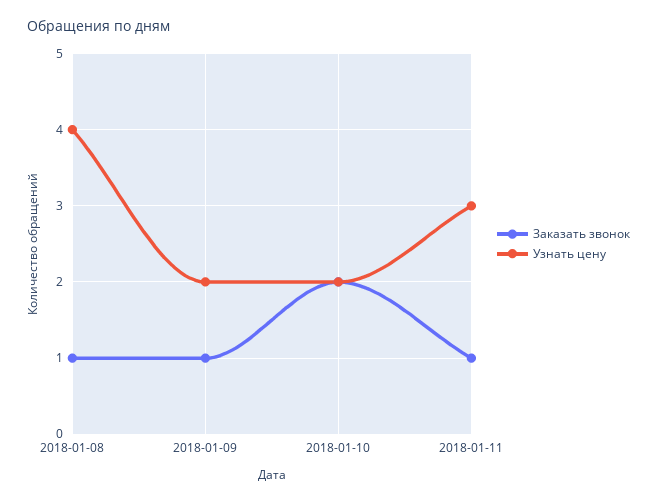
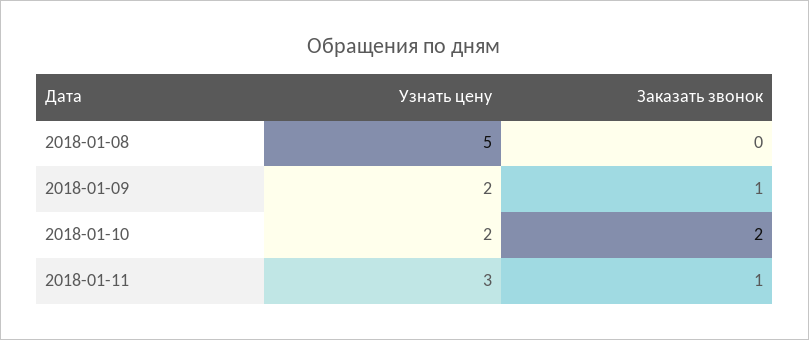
Заказать звонок, 2018-01-08: 1 -> 0
Узнать цену, 2018-01-08: 4 -> 5

